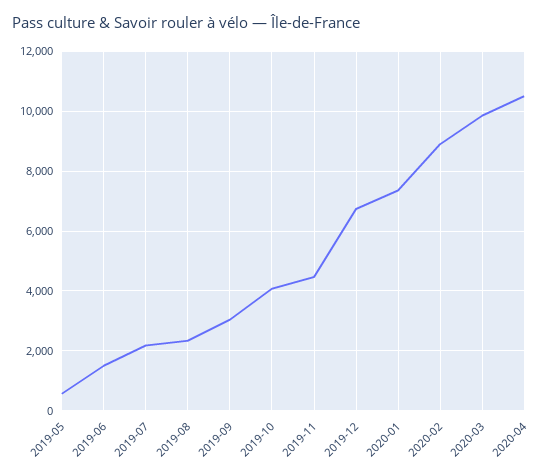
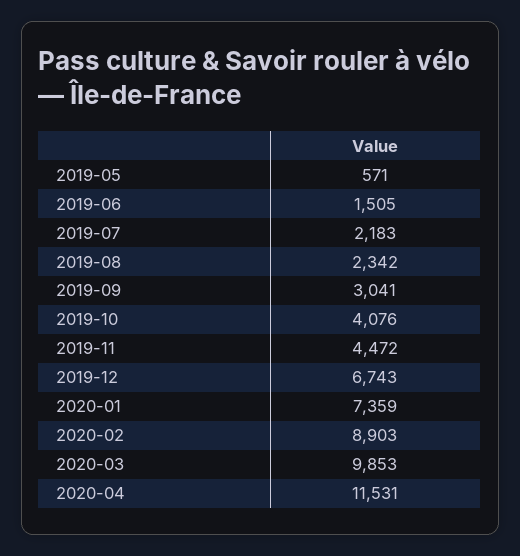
2020-04: 10500 -> 11531

